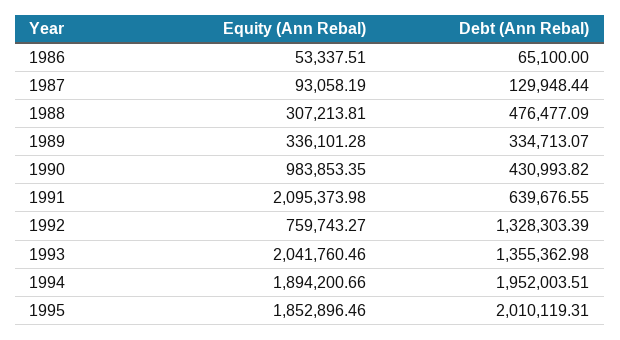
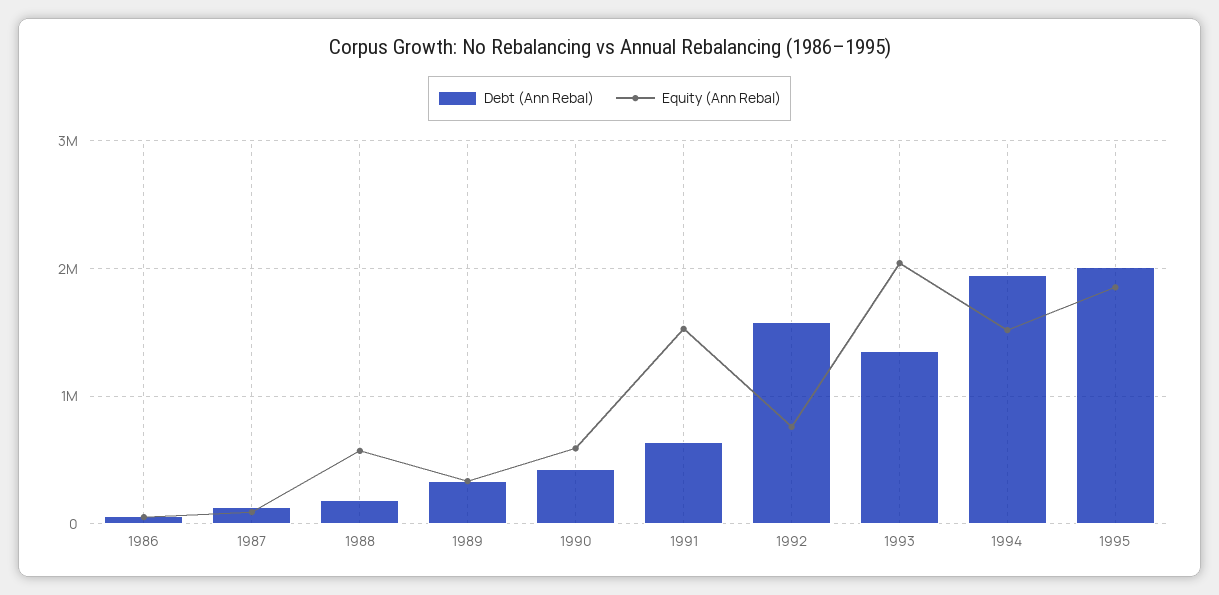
Equity (Ann Rebal), 1988: 307213.81 -> 600000
Debt (Ann Rebal), 1988: 476477.09 -> 200000
Equity (Ann Rebal), 1990: 983853.35 -> 600000
Equity (Ann Rebal), 1991: 2095373.98 -> 1500000
Debt (Ann Rebal), 1992: 1328303.39 -> 1600000
Equity (Ann Rebal), 1994: 1894200.66 -> 1500000

